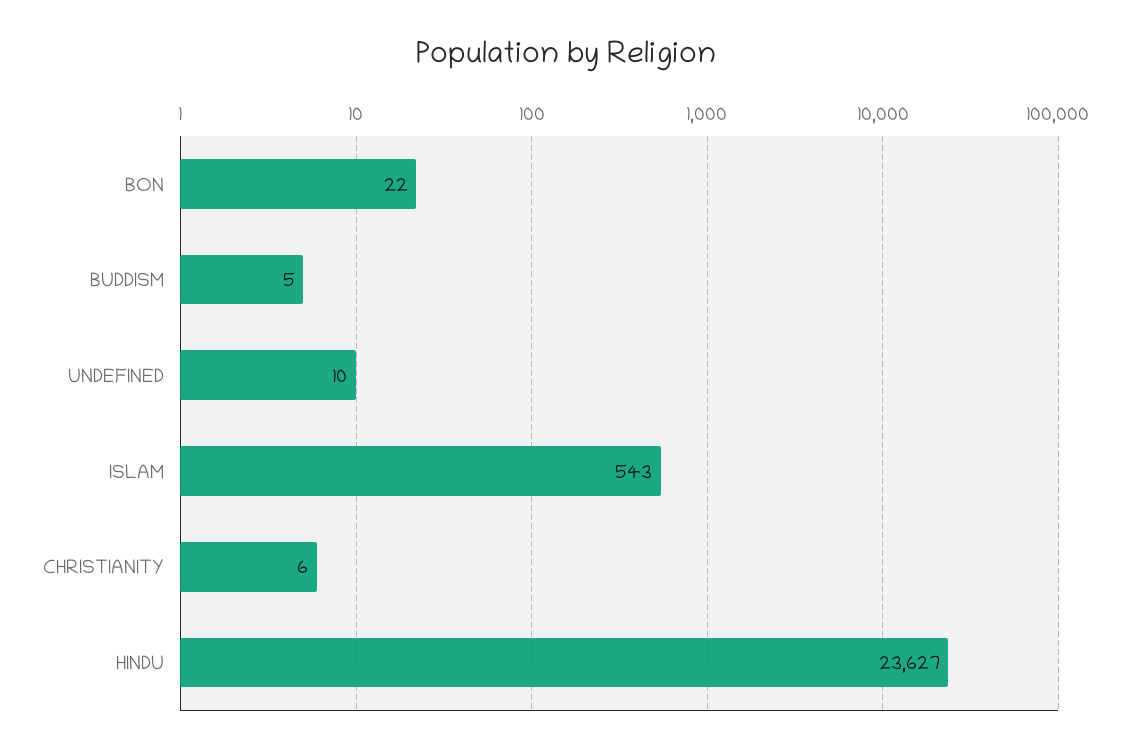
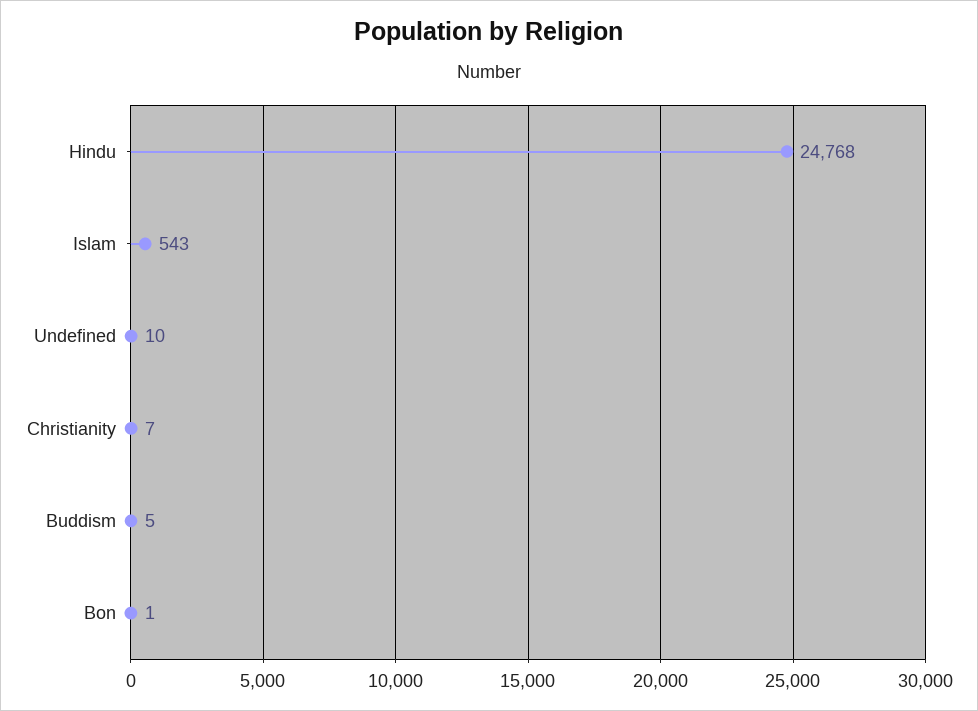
BON: 22 -> 1
CHRISTIANITY: 6 -> 7
HINDU: 23627 -> 24768

